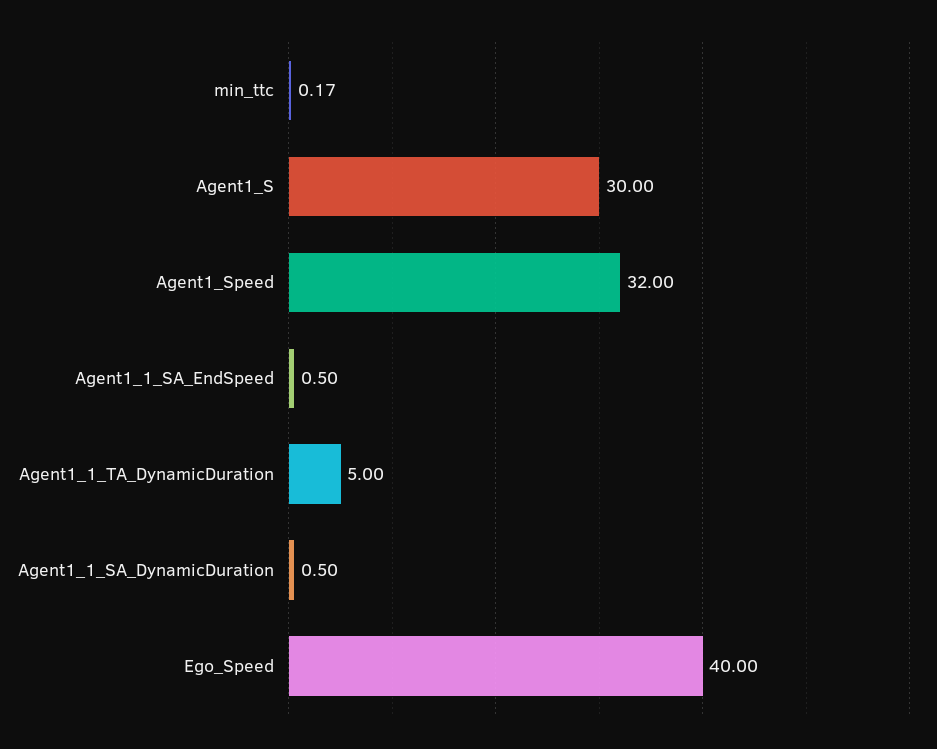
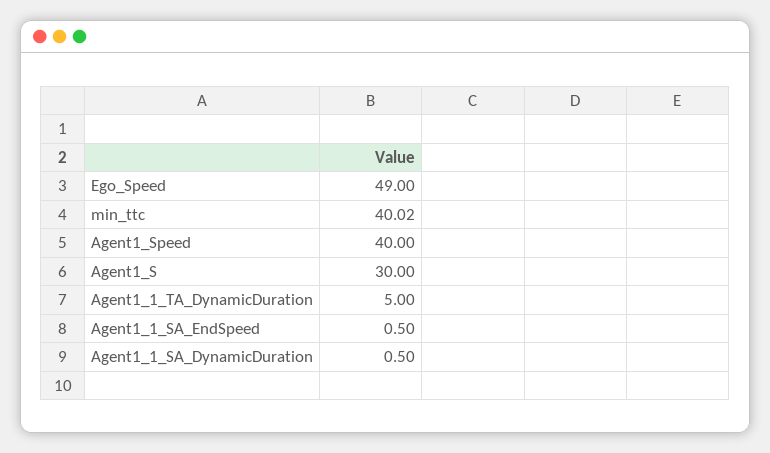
min_ttc: 0.17 -> 40.02
Agent1_Speed: 32 -> 40
Ego_Speed: 40 -> 49

